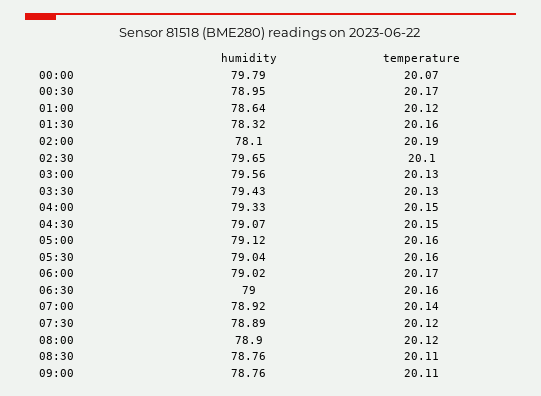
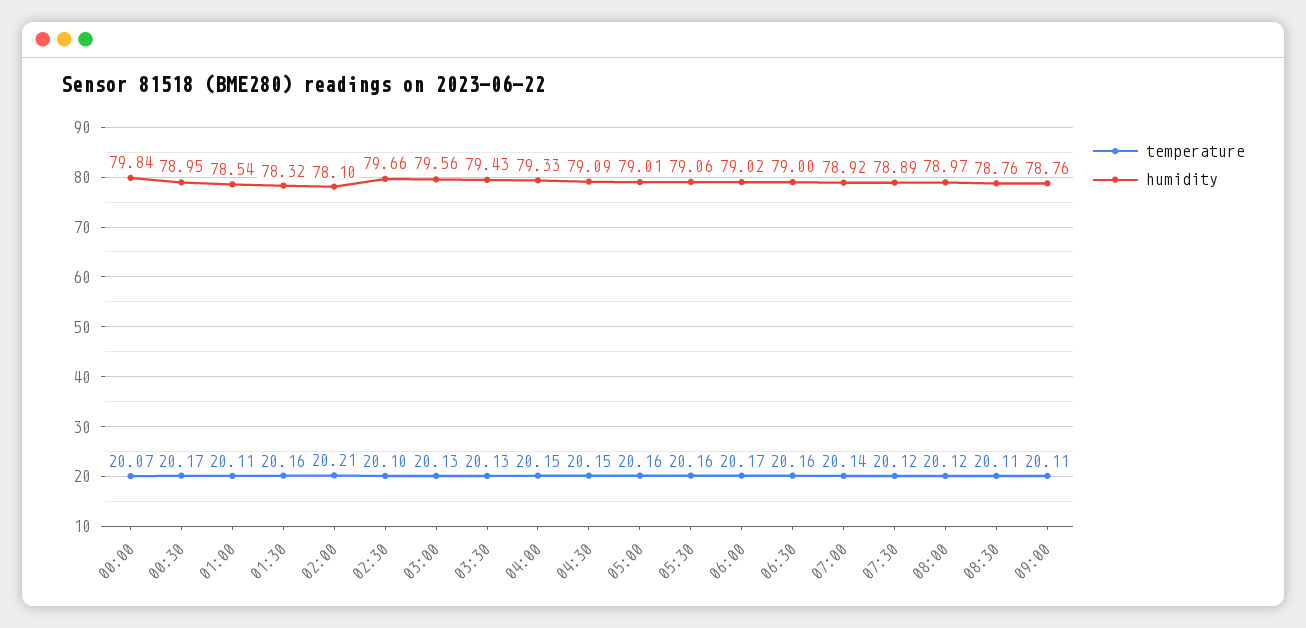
humidity, 00:00: 79.79 -> 79.84
humidity, 01:00: 78.64 -> 78.54
temperature, 01:00: 20.12 -> 20.11
temperature, 02:00: 20.19 -> 20.21
humidity, 02:30: 79.65 -> 79.66
humidity, 04:30: 79.07 -> 79.09
humidity, 05:00: 79.12 -> 79.01
humidity, 05:30: 79.04 -> 79.06
humidity, 08:00: 78.9 -> 78.97

